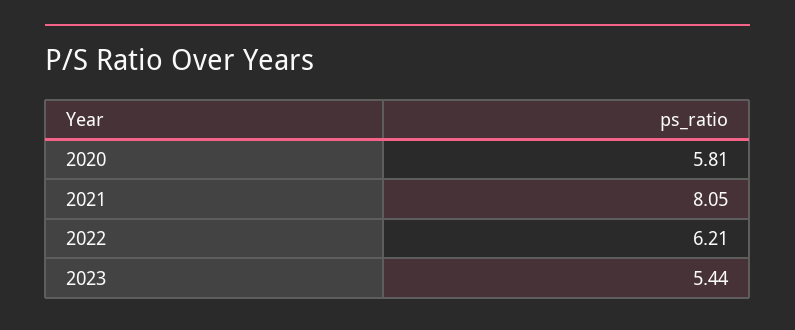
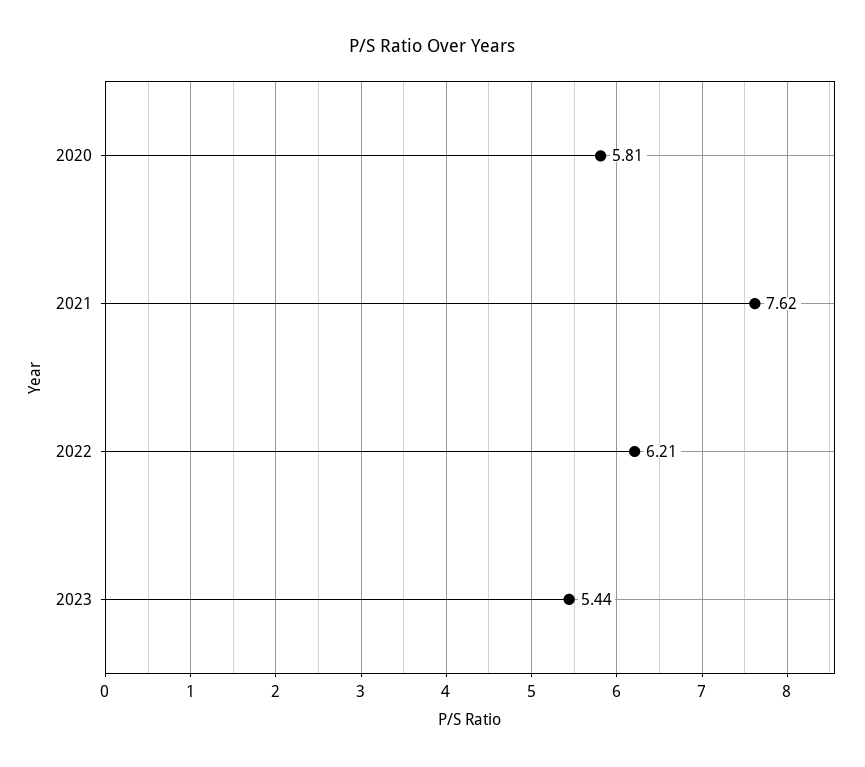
2021: 8.05 -> 7.62

